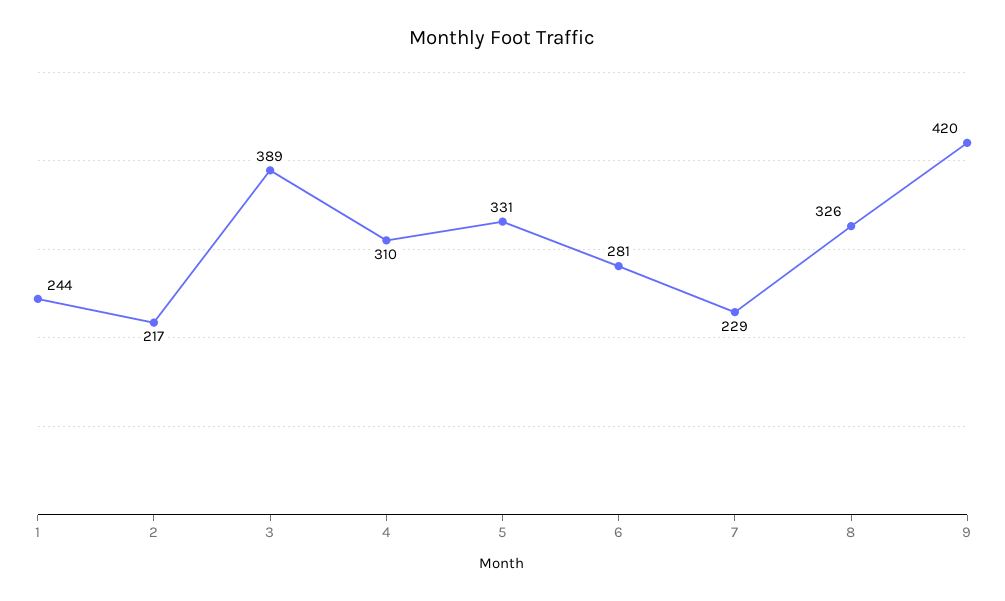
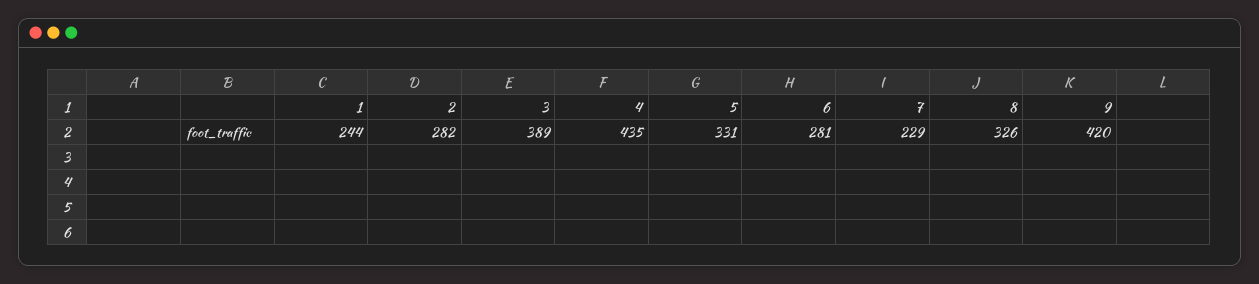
2: 217 -> 282
4: 310 -> 435

